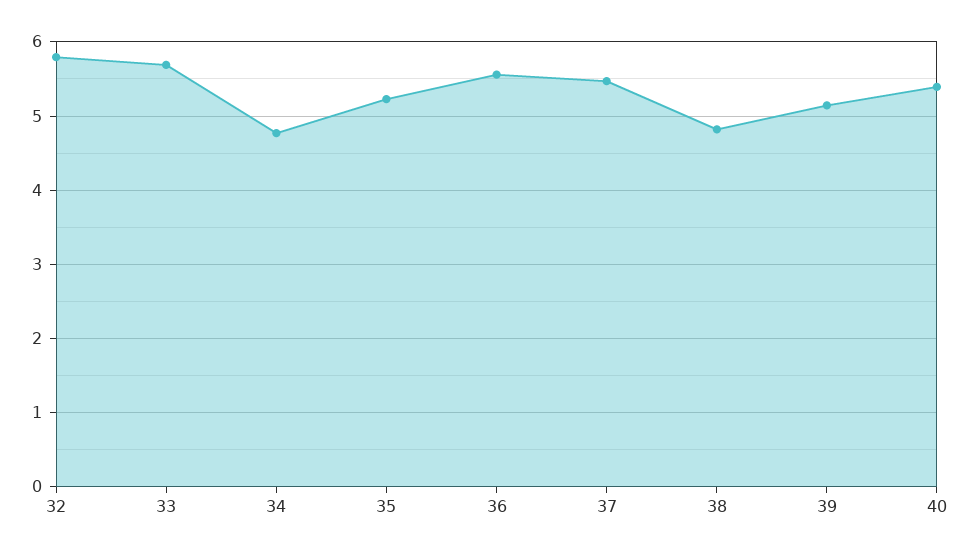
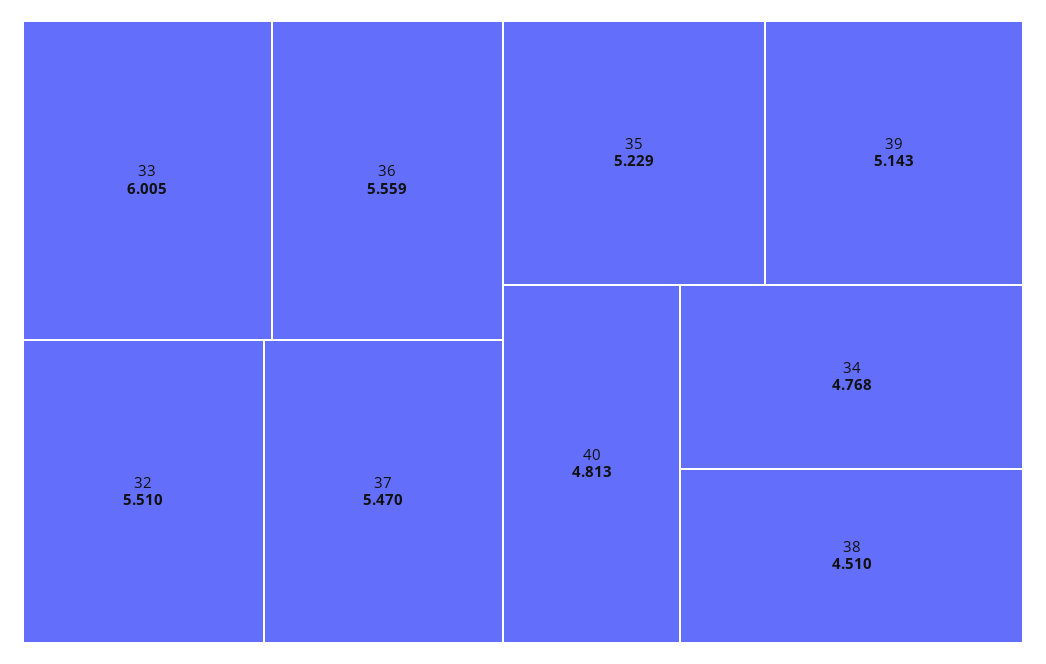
32: 5.8 -> 5.51
33: 5.7 -> 6.005
38: 4.8 -> 4.51
40: 5.4 -> 4.813

